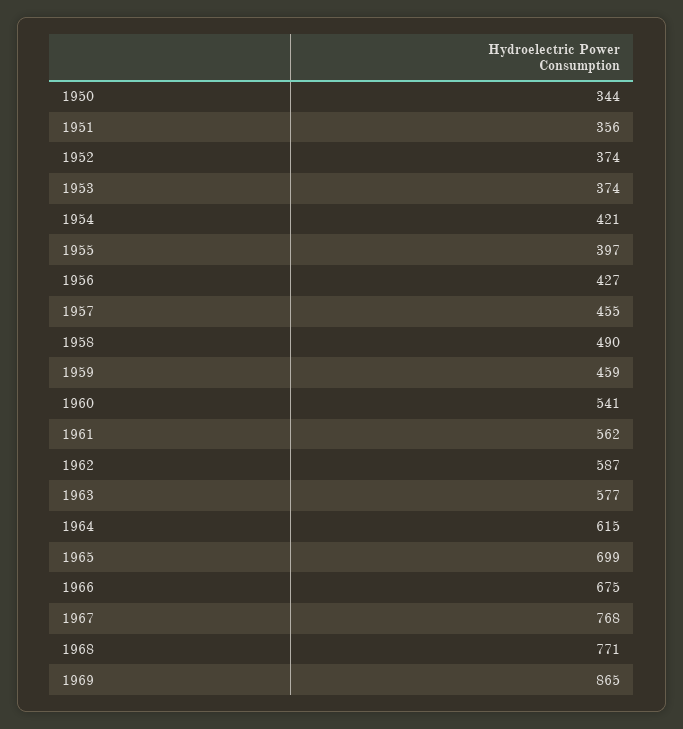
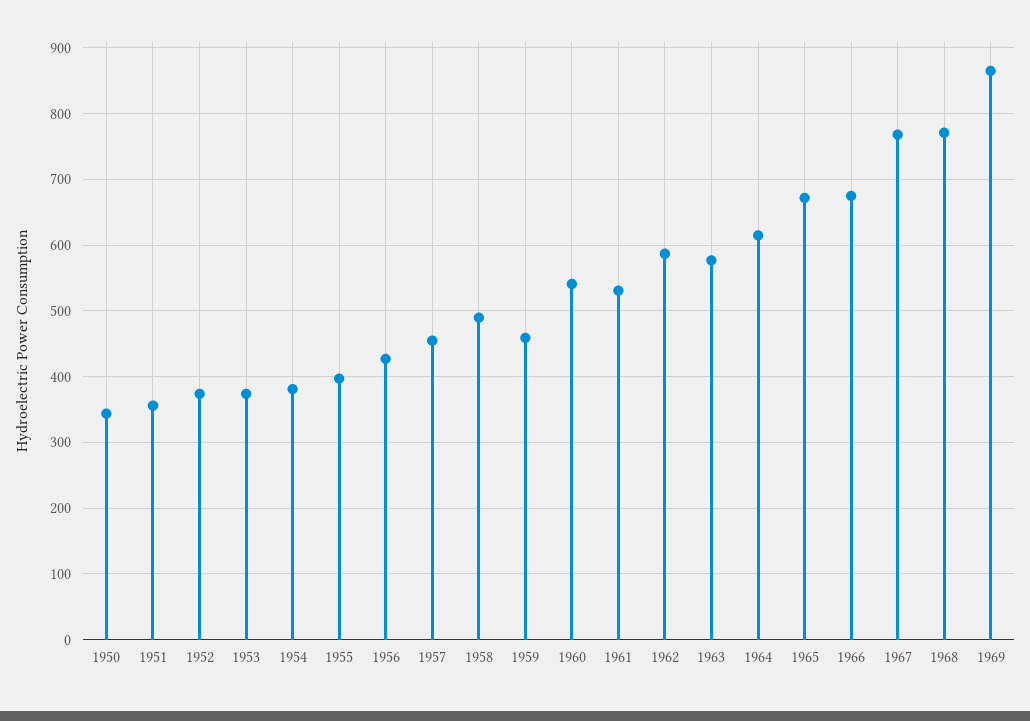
1954: 421 -> 380
1961: 562 -> 530
1965: 699 -> 670

